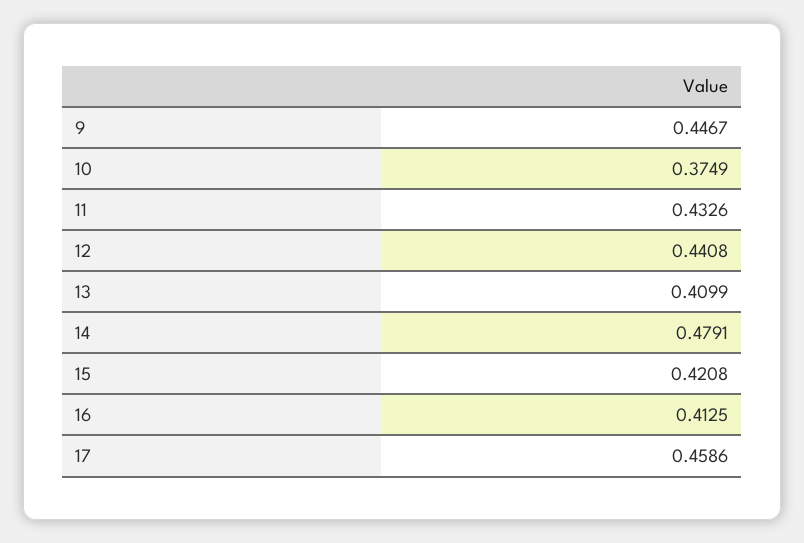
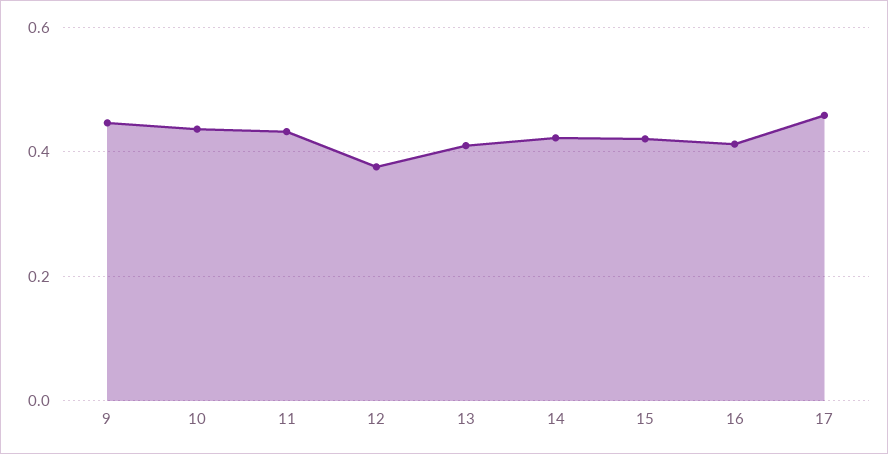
10: 0.3749 -> 0.44
12: 0.4408 -> 0.38
14: 0.4791 -> 0.42

